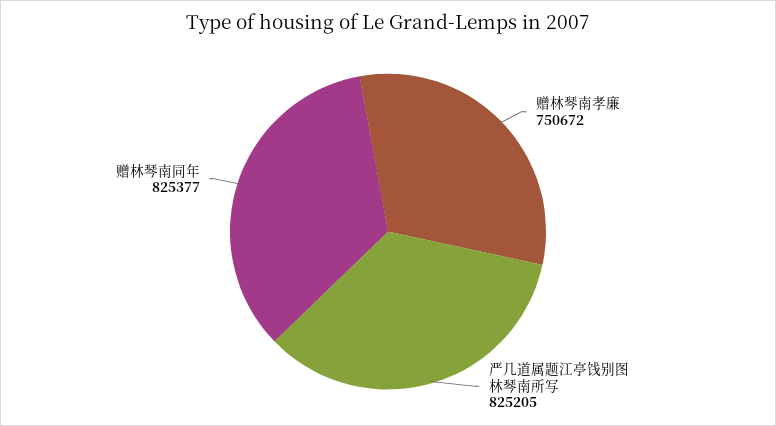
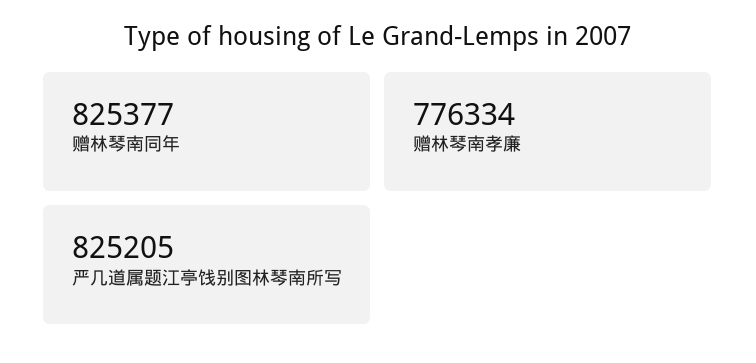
赠林琴南孝廉: 750672 -> 776334

